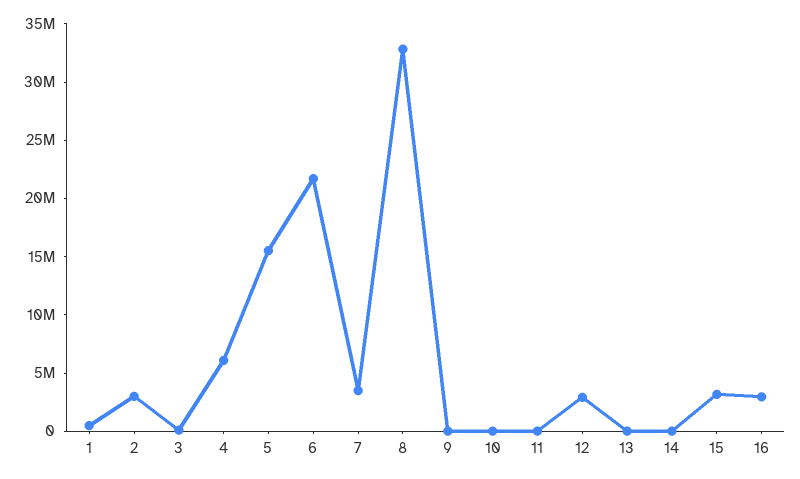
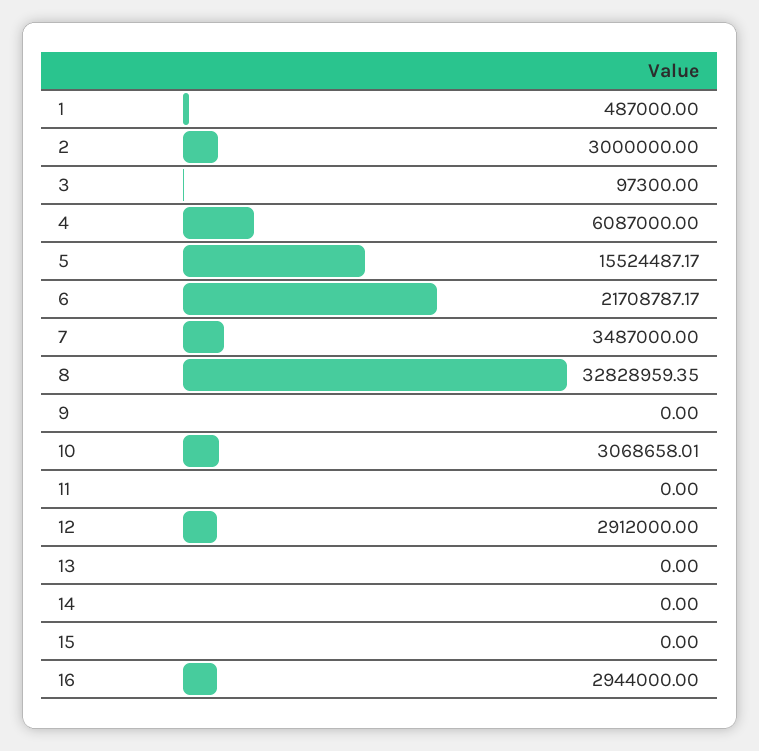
10: 0 -> 3068658.01
15: 3000000 -> 0

